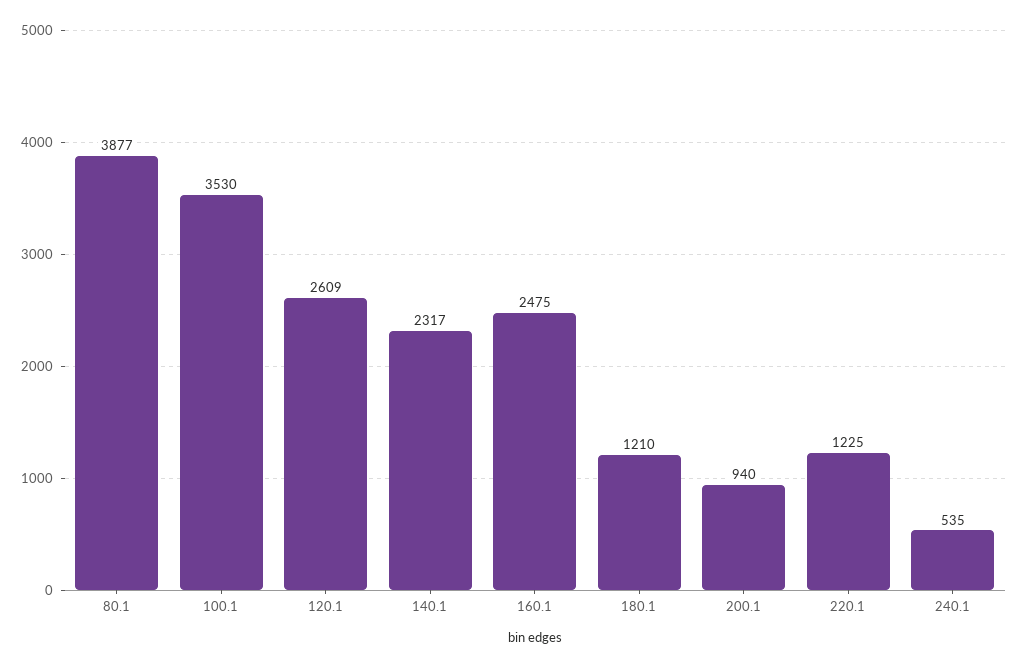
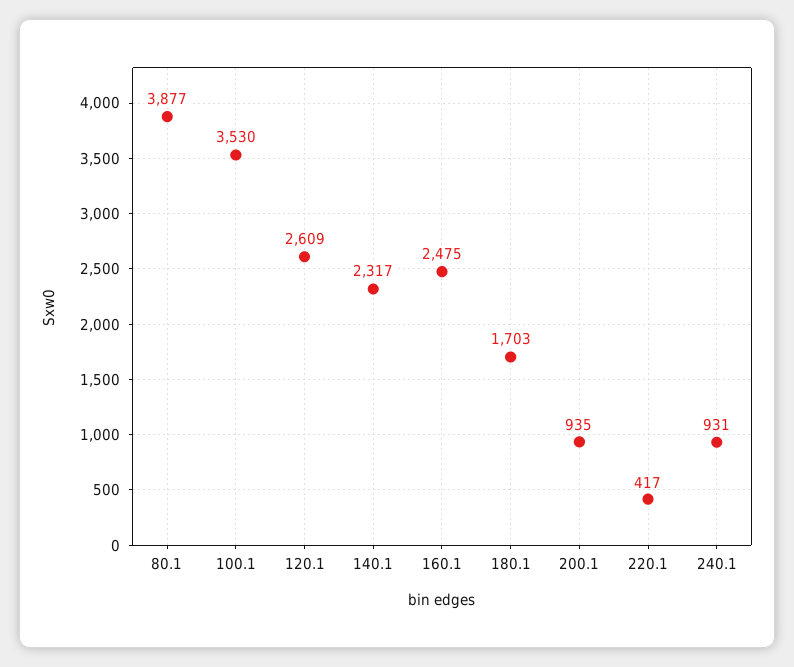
180.1: 1210 -> 1703
200.1: 940 -> 935
220.1: 1225 -> 417
240.1: 535 -> 931

